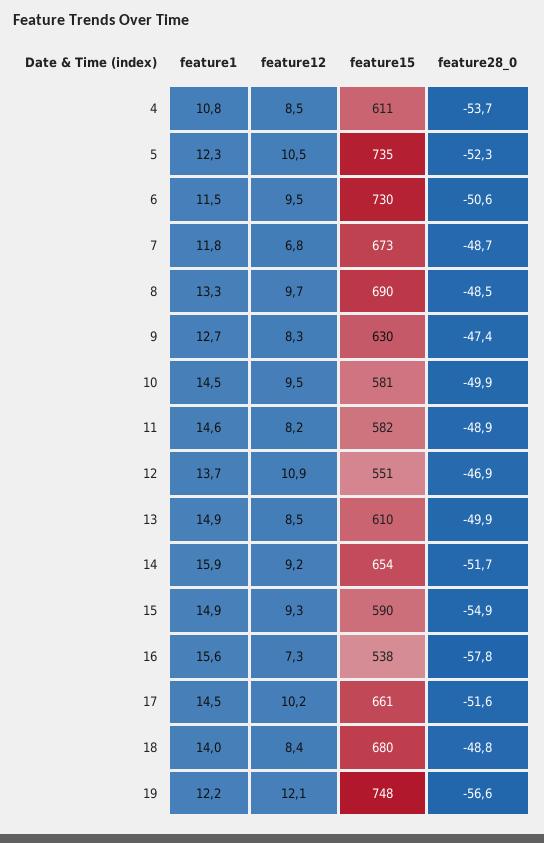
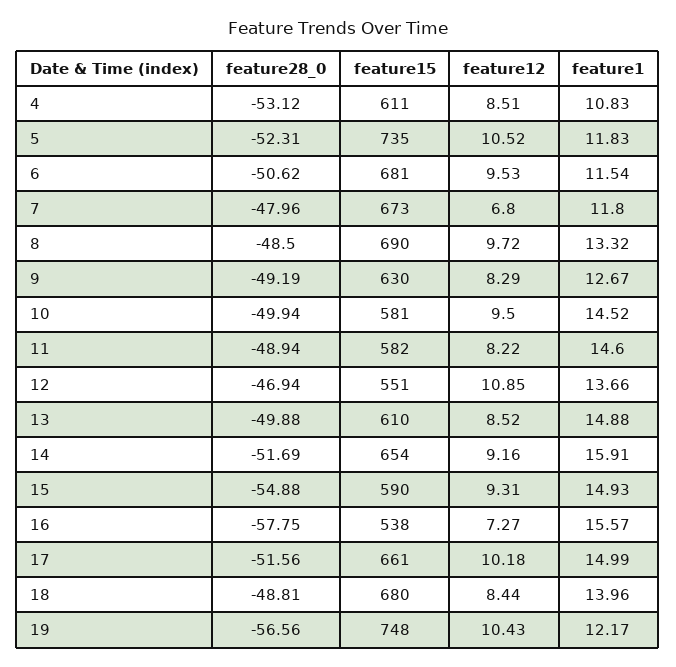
feature28_0, 4: -53.7 -> -53.12
feature1, 5: 12.3 -> 11.83
feature15, 6: 730 -> 681
feature28_0, 7: -48.7 -> -47.96
feature28_0, 9: -47.4 -> -49.19
feature1, 17: 14.5 -> 14.99
feature12, 19: 12.1 -> 10.43

